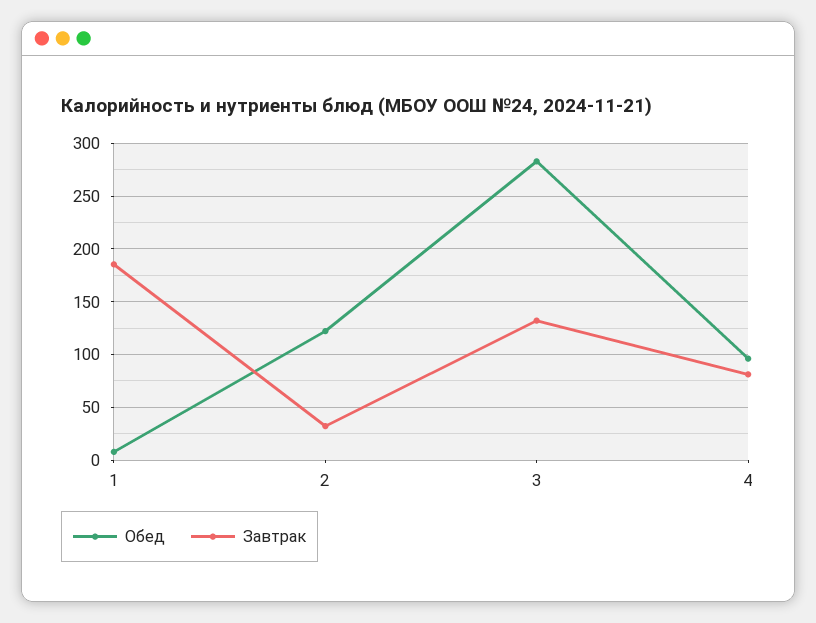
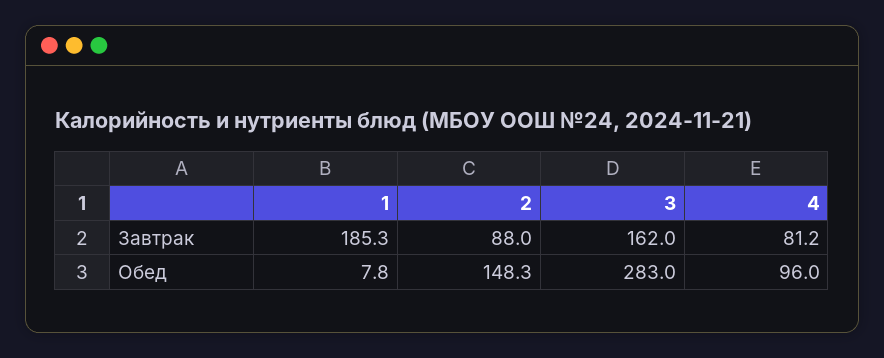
Обед, 2: 120 -> 148.3
Завтрак, 2: 30 -> 88
Завтрак, 3: 130 -> 162

